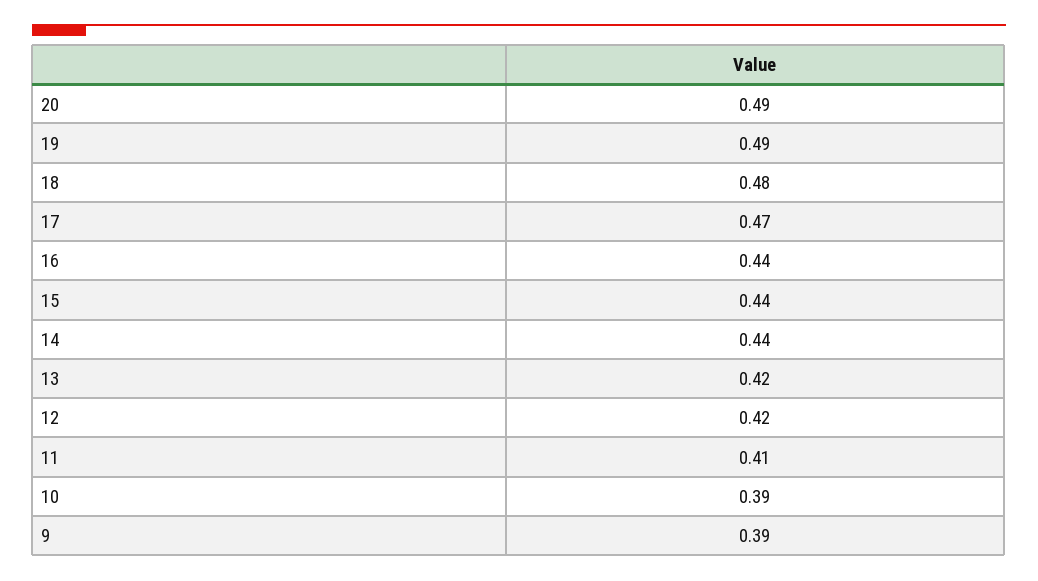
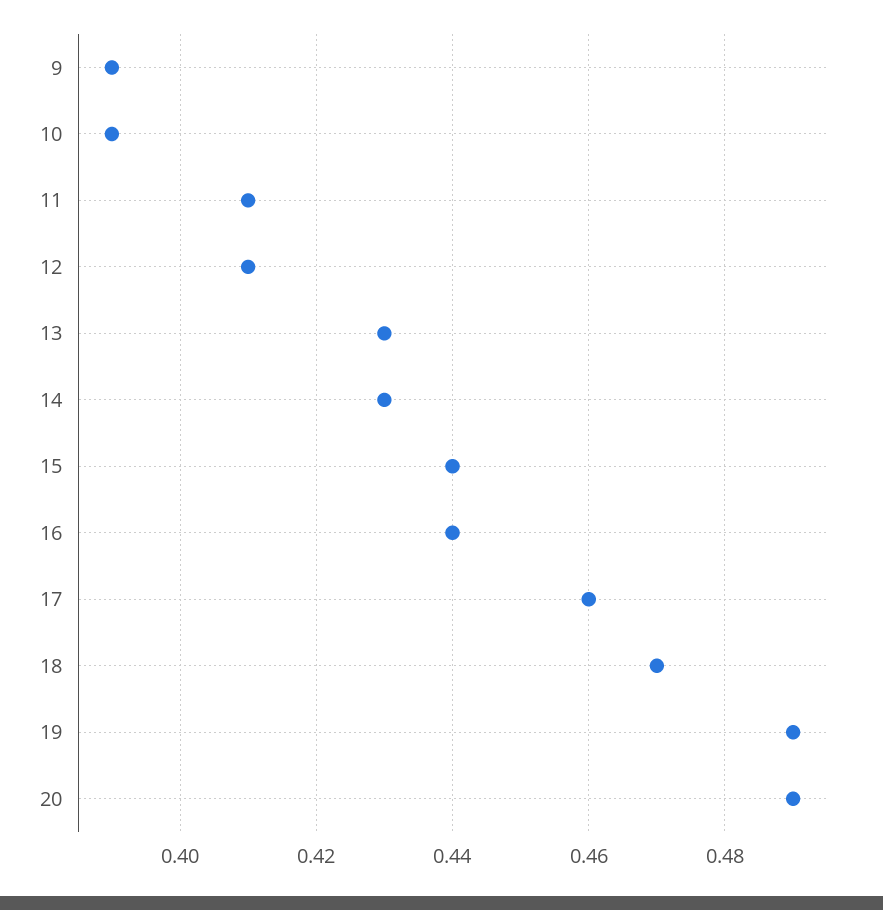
18: 0.48 -> 0.47
17: 0.47 -> 0.46
14: 0.44 -> 0.43
13: 0.42 -> 0.43
12: 0.42 -> 0.41

